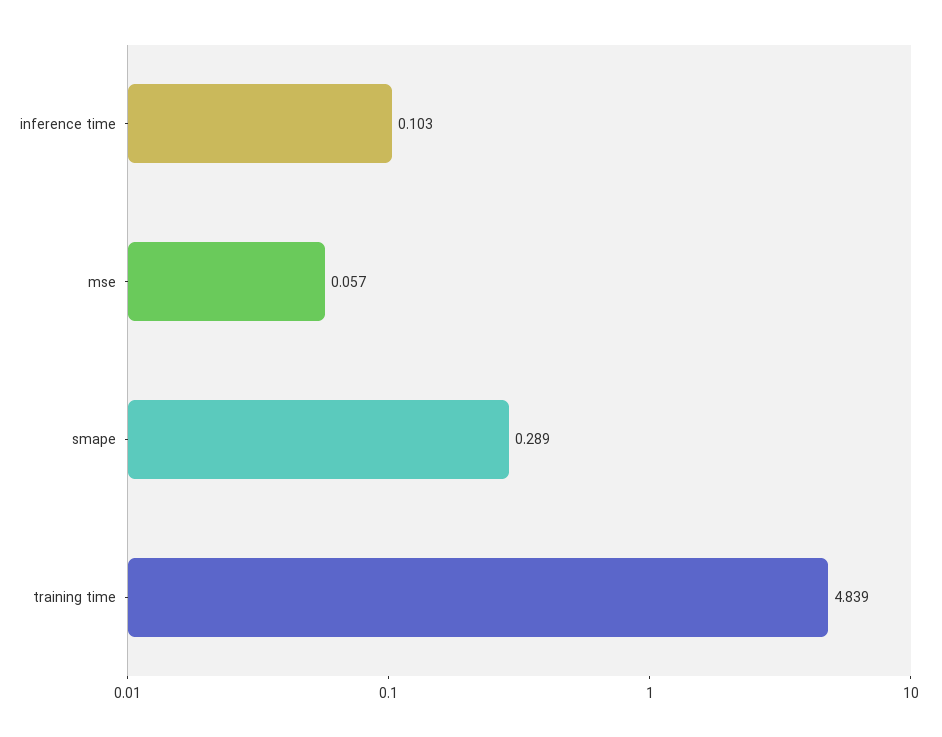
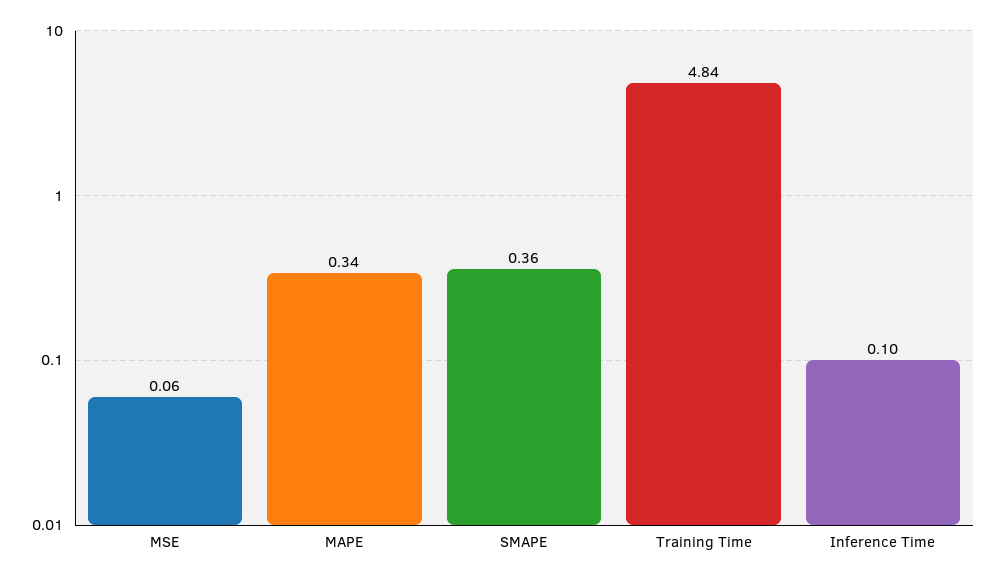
smape: 0.289 -> 0.36
MAPE: none -> 0.34

